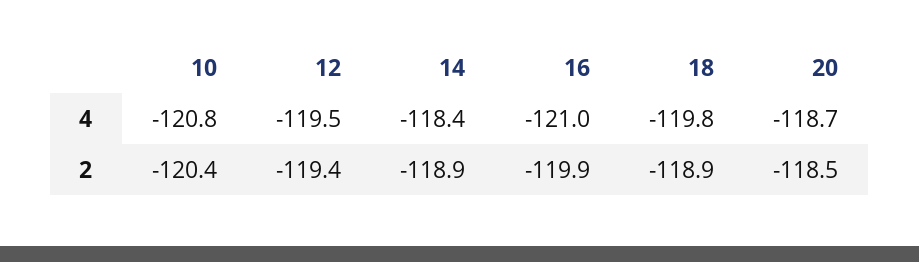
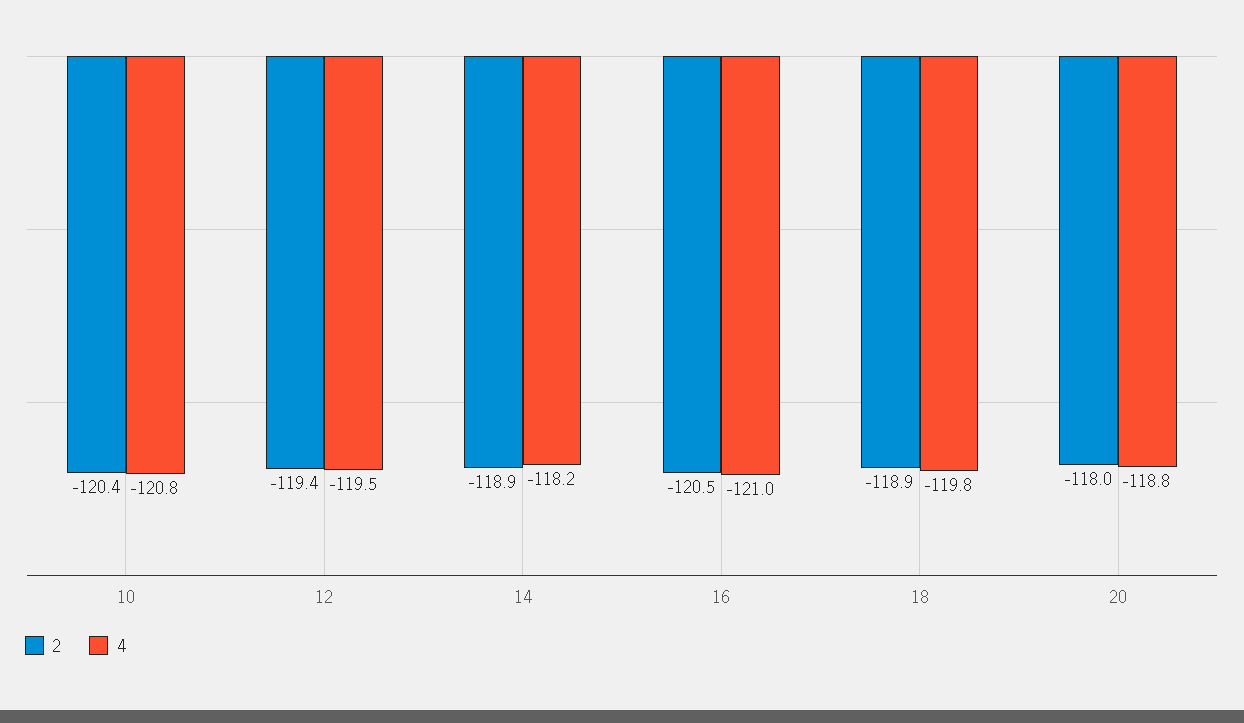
4, 14: -118.4 -> -118.2
4, 20: -118.7 -> -118.8
2, 16: -119.9 -> -120.5
2, 20: -118.5 -> -118

